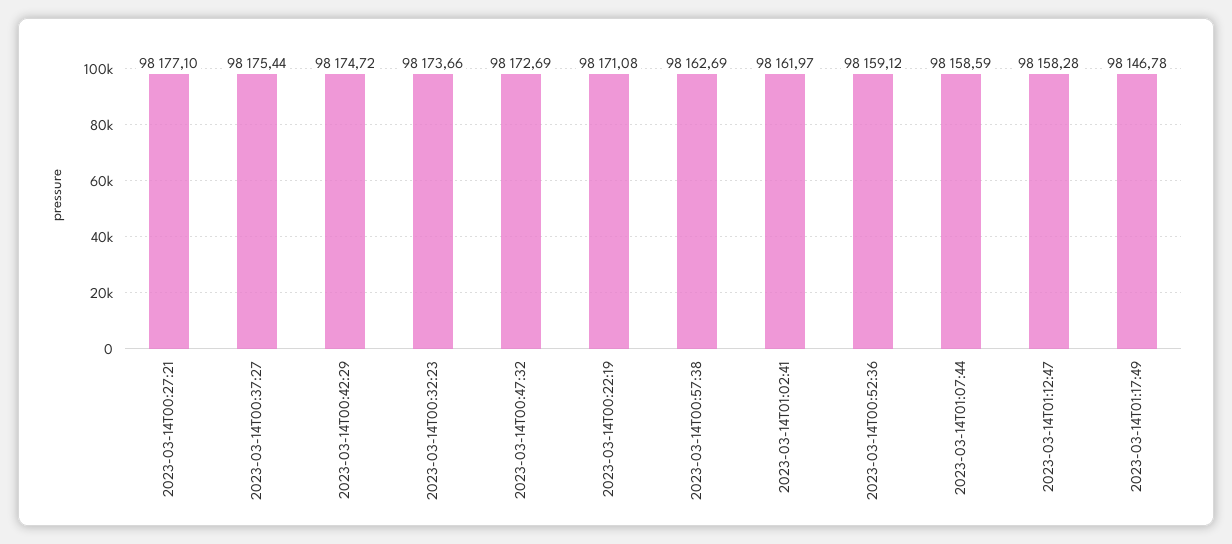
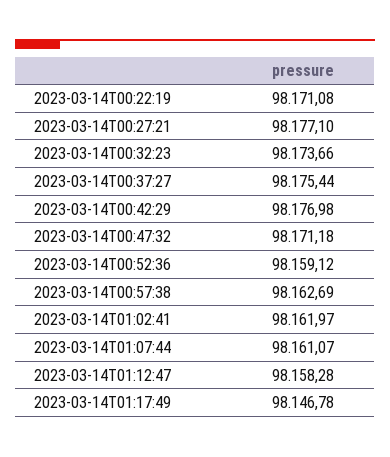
2023-03-14T00:42:29: 98174.72 -> 98176.98
2023-03-14T00:47:32: 98172.69 -> 98171.18
2023-03-14T01:07:44: 98158.59 -> 98161.07

